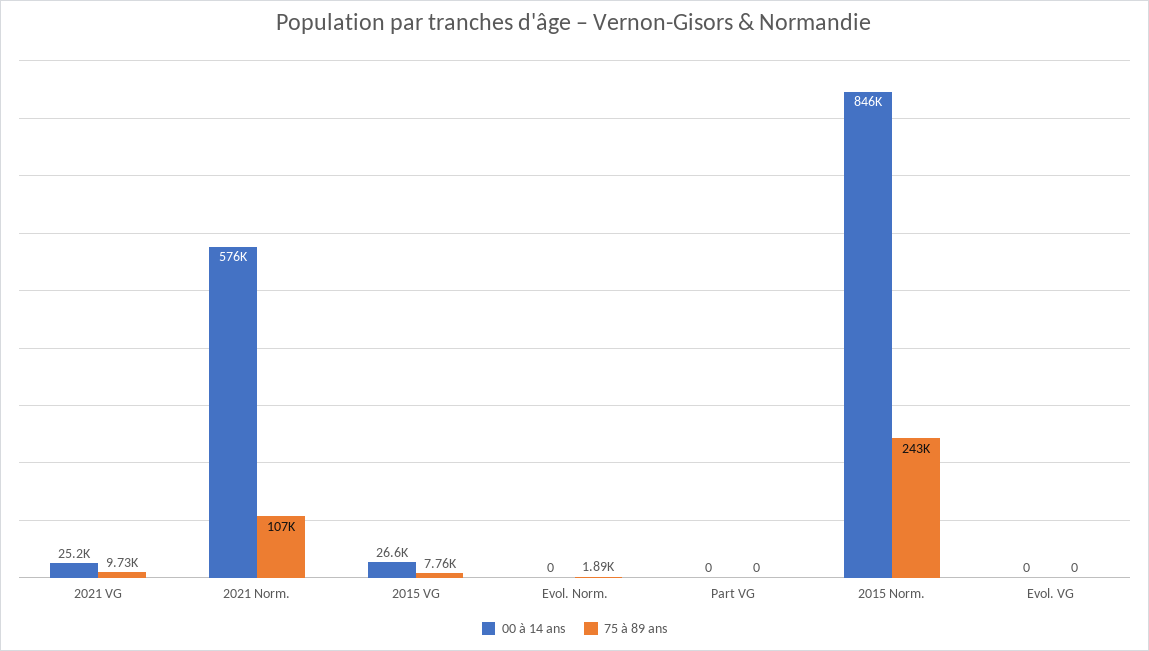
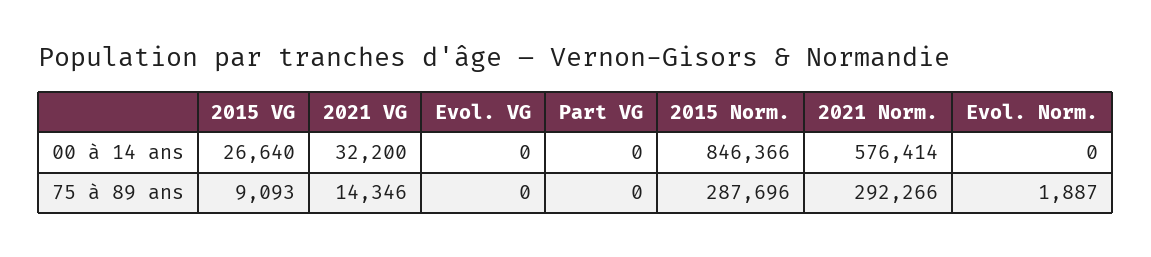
00 à 14 ans, 2021 VG: 25200 -> 32200
75 à 89 ans, 2021 VG: 9730 -> 14346
75 à 89 ans, 2021 Norm.: 107000 -> 292266
75 à 89 ans, 2015 VG: 7760 -> 9093
75 à 89 ans, 2015 Norm.: 243000 -> 287696

